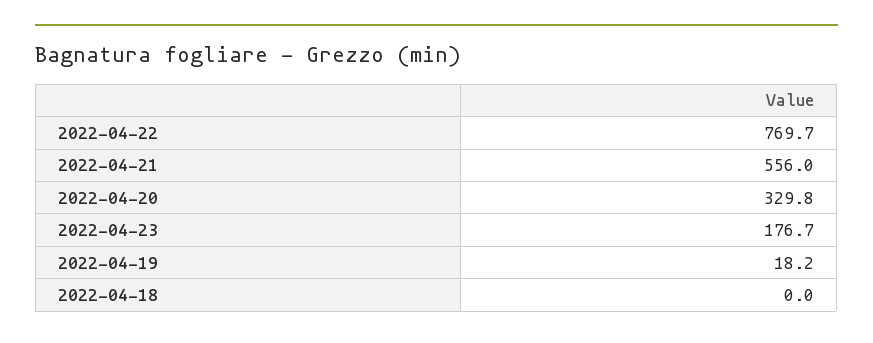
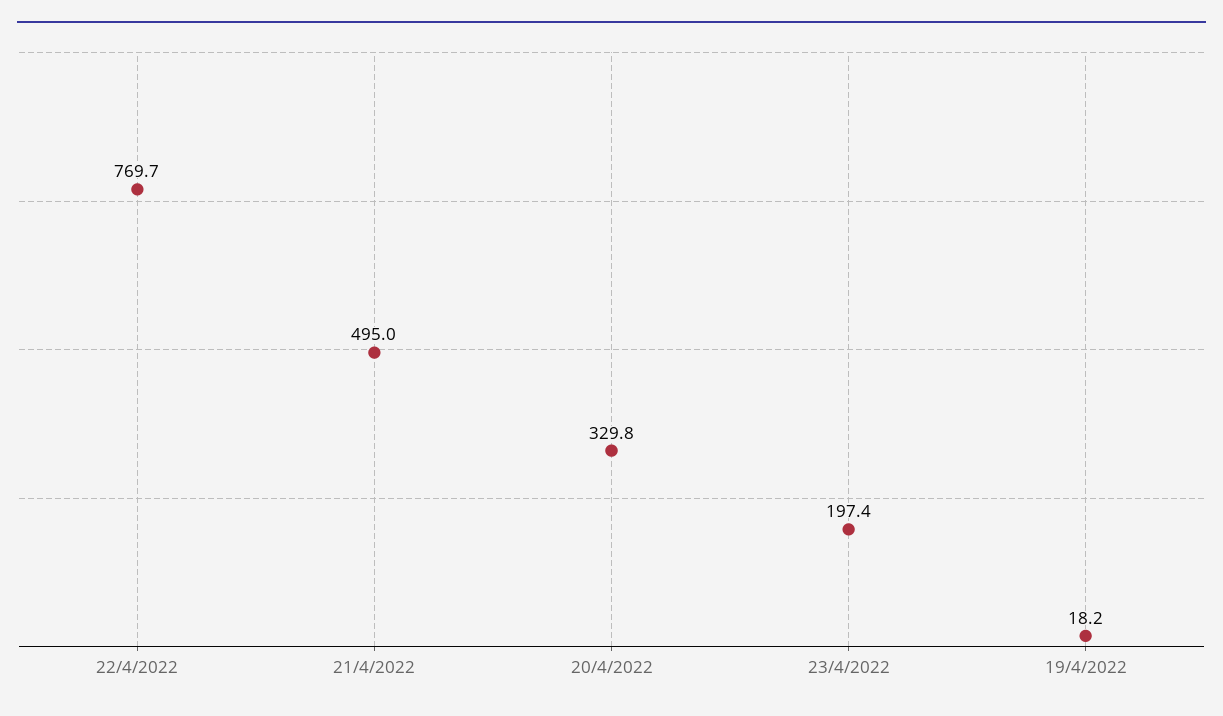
2022-04-21: 556 -> 495
2022-04-23: 176.7 -> 197.4
2022-04-18: 0 -> none

